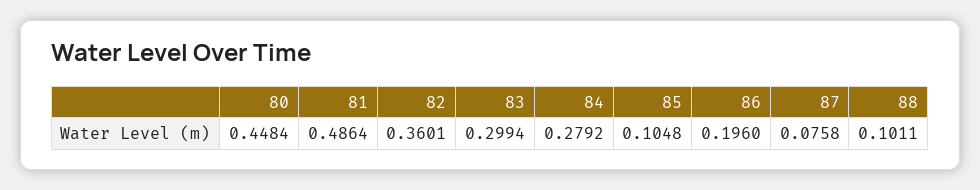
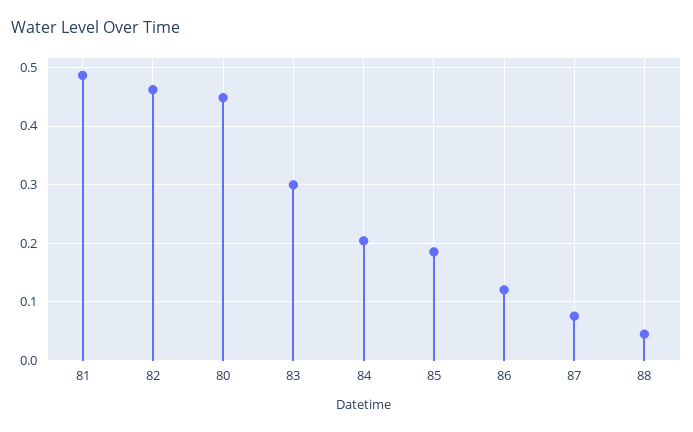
82: 0.3601 -> 0.46
84: 0.2792 -> 0.2
85: 0.1048 -> 0.18
86: 0.196 -> 0.12
88: 0.1011 -> 0.04

